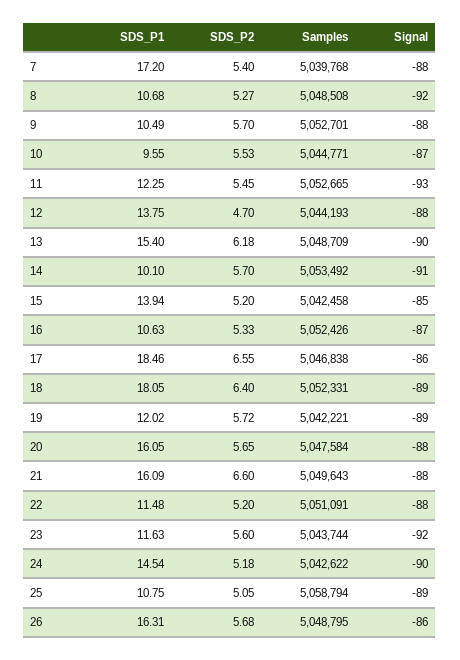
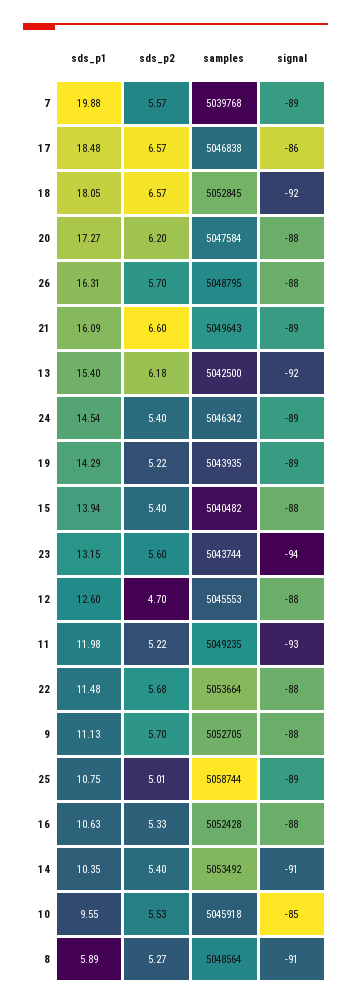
SDS_P1, 7: 17.2 -> 19.88
SDS_P2, 7: 5.4 -> 5.57
Signal, 7: -88 -> -89
SDS_P1, 8: 10.68 -> 5.89
Samples, 8: 5048508 -> 5048564
Signal, 8: -92 -> -91
SDS_P1, 9: 10.49 -> 11.13
Samples, 9: 5052701 -> 5052705
Samples, 10: 5044771 -> 5045918
Signal, 10: -87 -> -85
SDS_P1, 11: 12.25 -> 11.98
SDS_P2, 11: 5.45 -> 5.22
Samples, 11: 5052665 -> 5049235
SDS_P1, 12: 13.75 -> 12.6
Samples, 12: 5044193 -> 5045553
Samples, 13: 5048709 -> 5042500
Signal, 13: -90 -> -92
SDS_P1, 14: 10.1 -> 10.35
SDS_P2, 14: 5.7 -> 5.4
SDS_P2, 15: 5.2 -> 5.4
Samples, 15: 5042458 -> 5040482
Signal, 15: -85 -> -88
Samples, 16: 5052426 -> 5052428
Signal, 16: -87 -> -88
SDS_P1, 17: 18.46 -> 18.48
SDS_P2, 17: 6.55 -> 6.57
SDS_P2, 18: 6.4 -> 6.57
Samples, 18: 5052331 -> 5052845
Signal, 18: -89 -> -92
SDS_P1, 19: 12.02 -> 14.29
SDS_P2, 19: 5.72 -> 5.22
Samples, 19: 5042221 -> 5043935
SDS_P1, 20: 16.05 -> 17.27
SDS_P2, 20: 5.65 -> 6.2
Signal, 21: -88 -> -89
SDS_P2, 22: 5.2 -> 5.68
Samples, 22: 5051091 -> 5053664
SDS_P1, 23: 11.63 -> 13.15
Signal, 23: -92 -> -94
SDS_P2, 24: 5.18 -> 5.4
Samples, 24: 5042622 -> 5046342
Signal, 24: -90 -> -89
SDS_P2, 25: 5.05 -> 5.01
Samples, 25: 5058794 -> 5058744
SDS_P2, 26: 5.68 -> 5.7
Signal, 26: -86 -> -88

